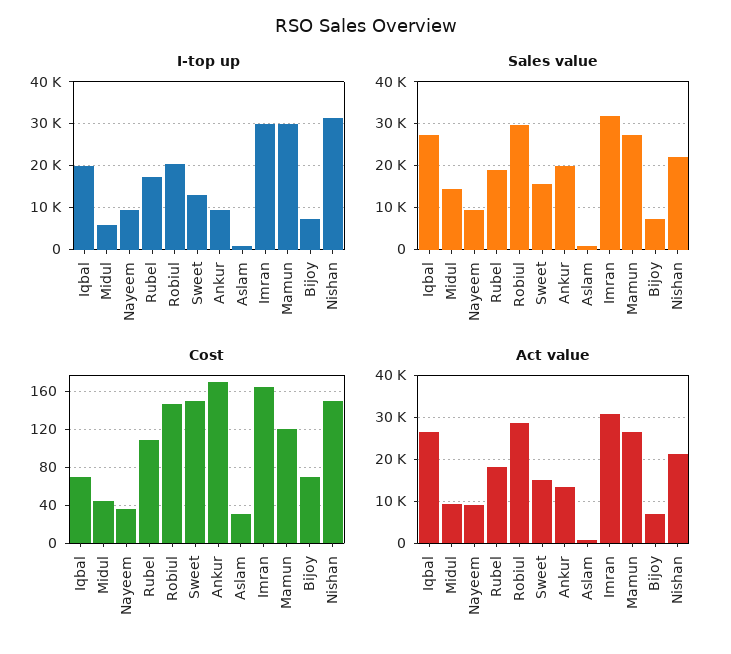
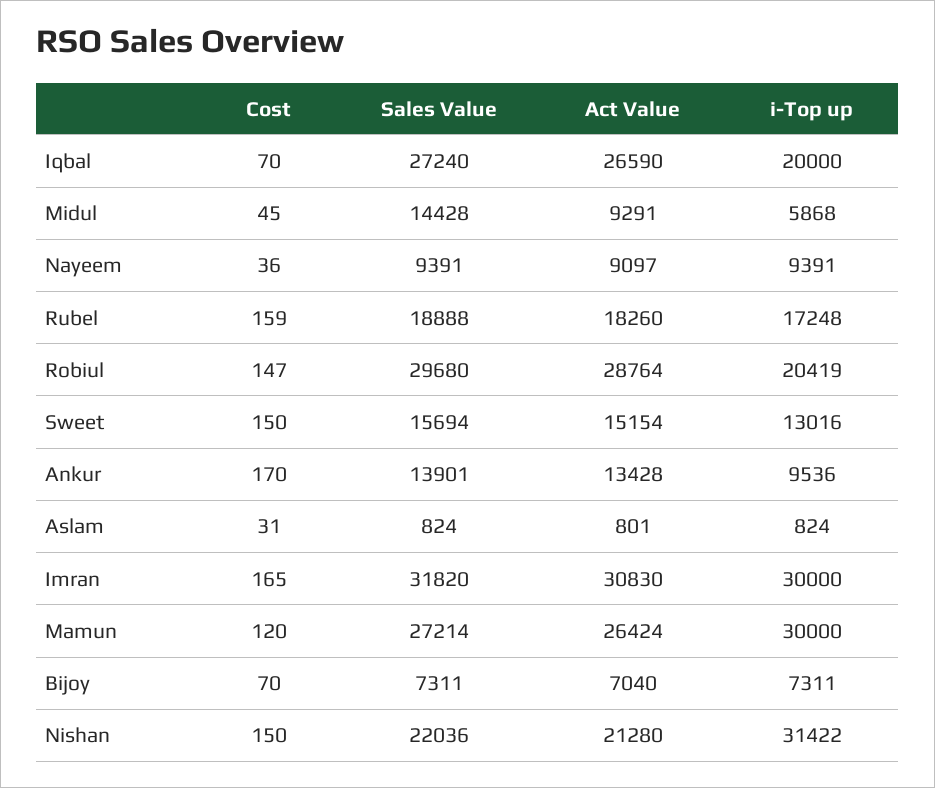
Sales value, Ankur: 20000 -> 13901
Cost, Rubel: 110 -> 159

